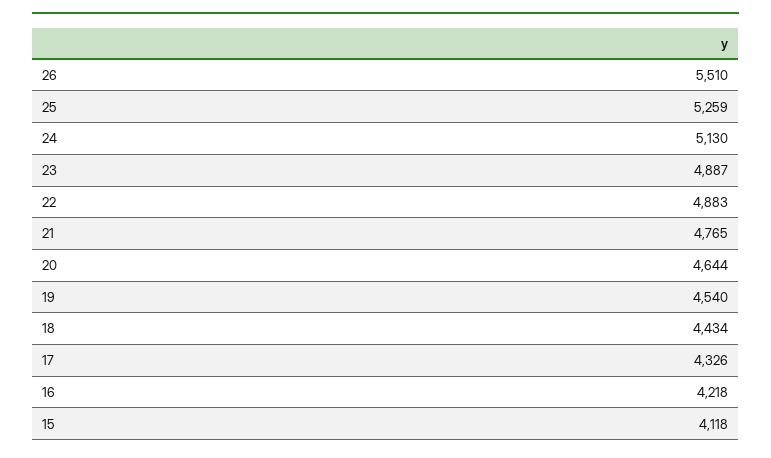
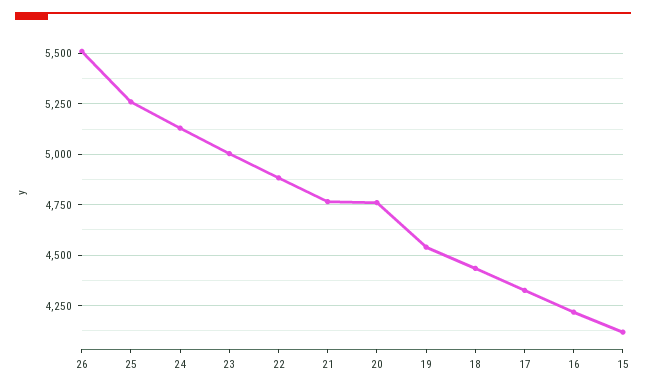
23: 4887 -> 5000
20: 4644 -> 4750

